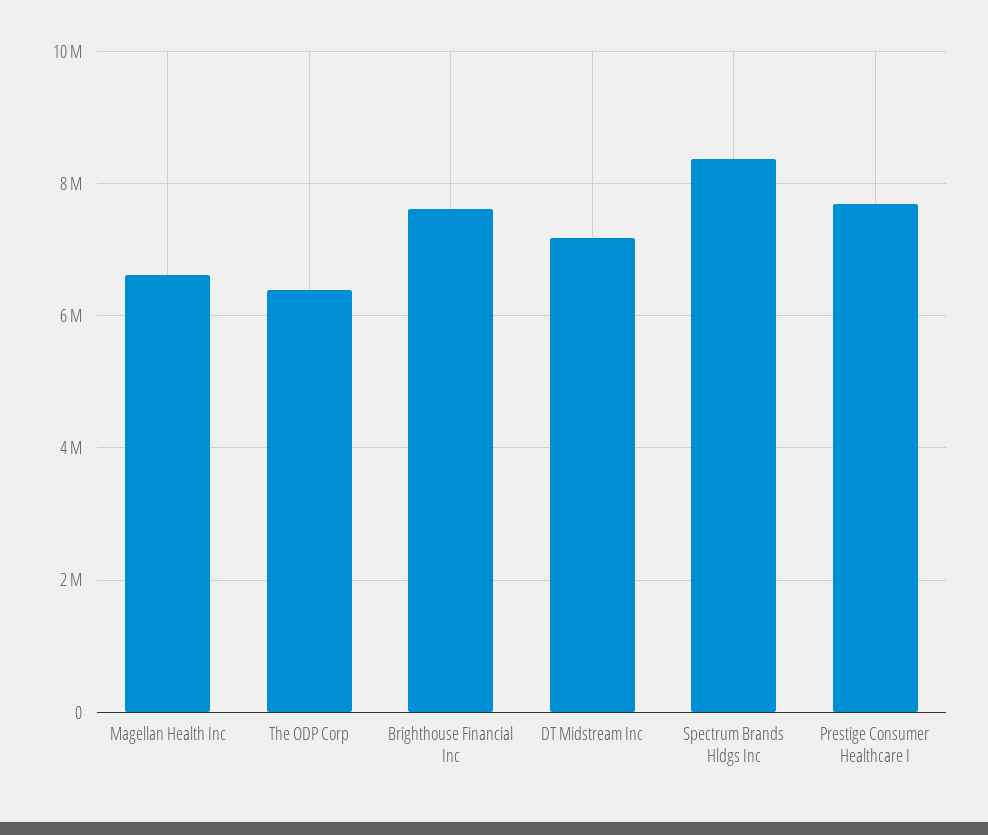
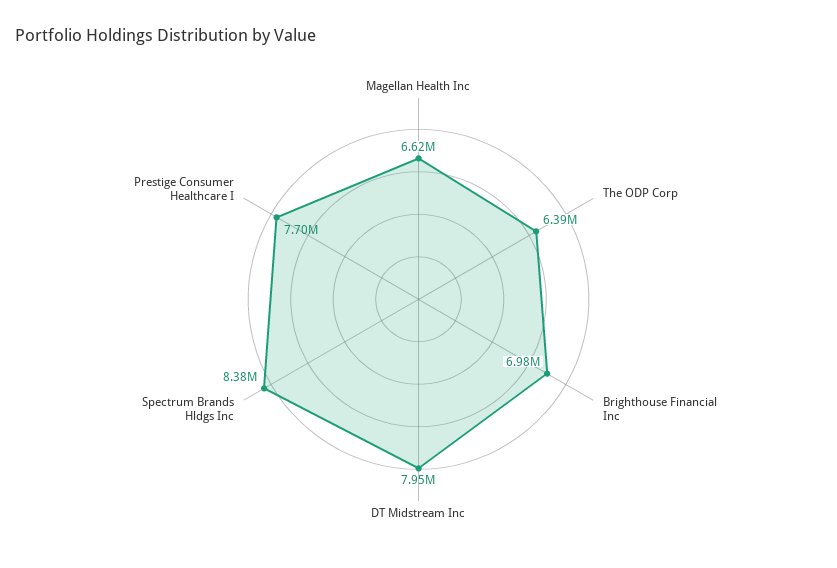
Brighthouse Financial Inc: 7600000 -> 6980000
DT Midstream Inc: 7200000 -> 7950000

